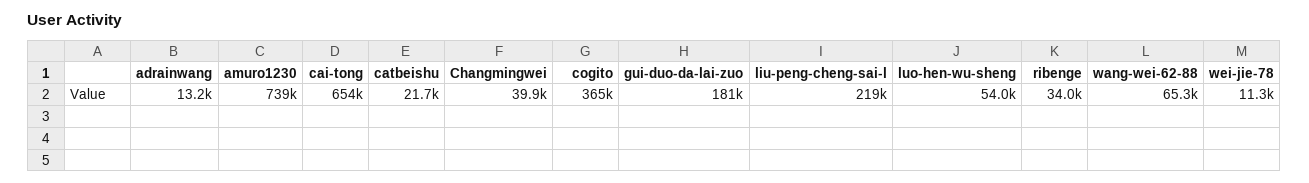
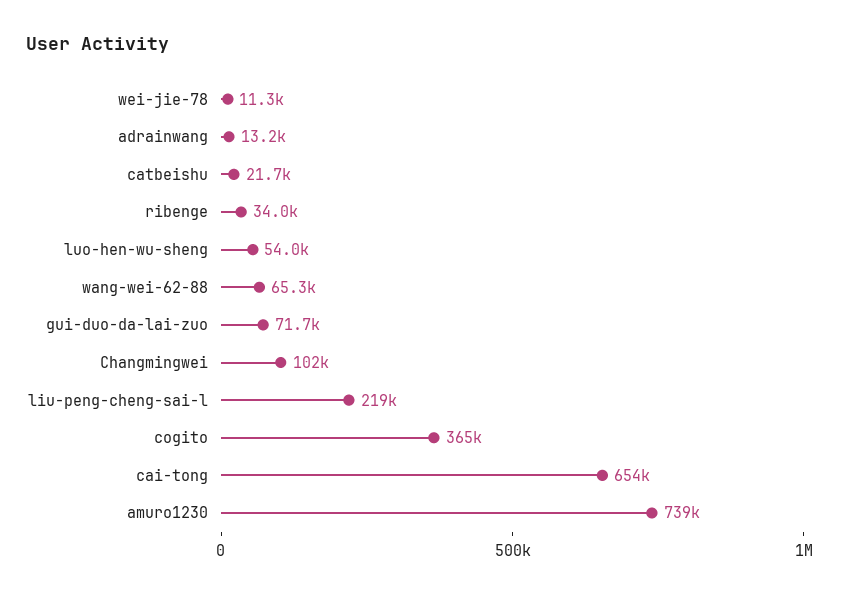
Changmingwei: 39900 -> 102000
gui-duo-da-lai-zuo: 181000 -> 71700

